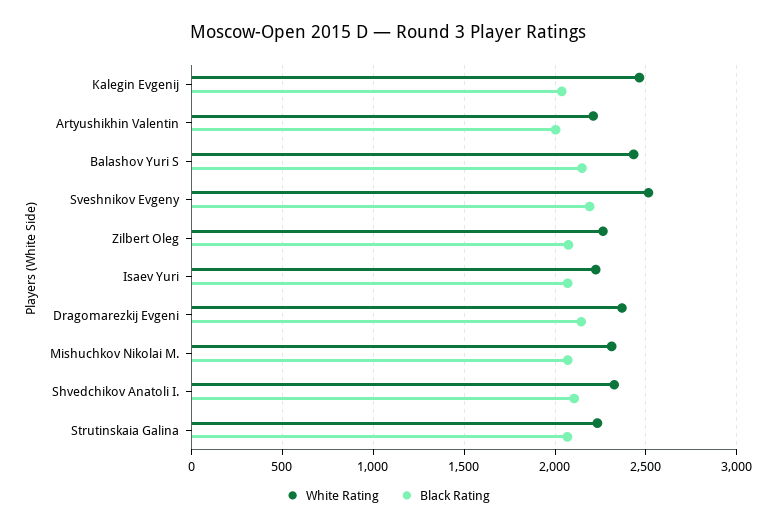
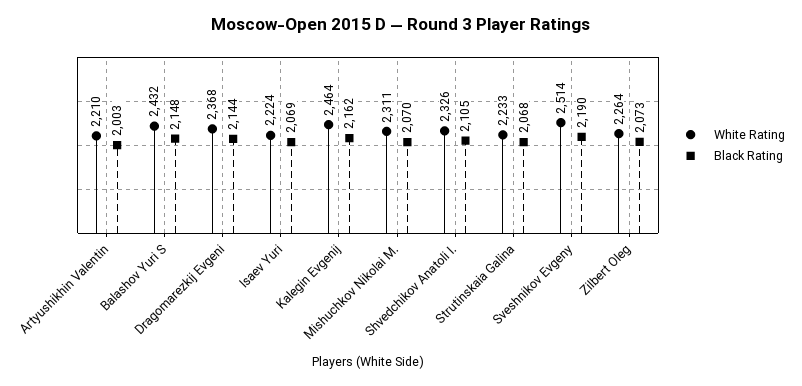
Black Rating, Kalegin Evgenij: 2050 -> 2162

